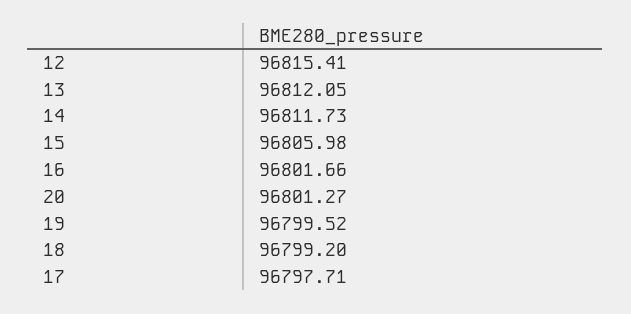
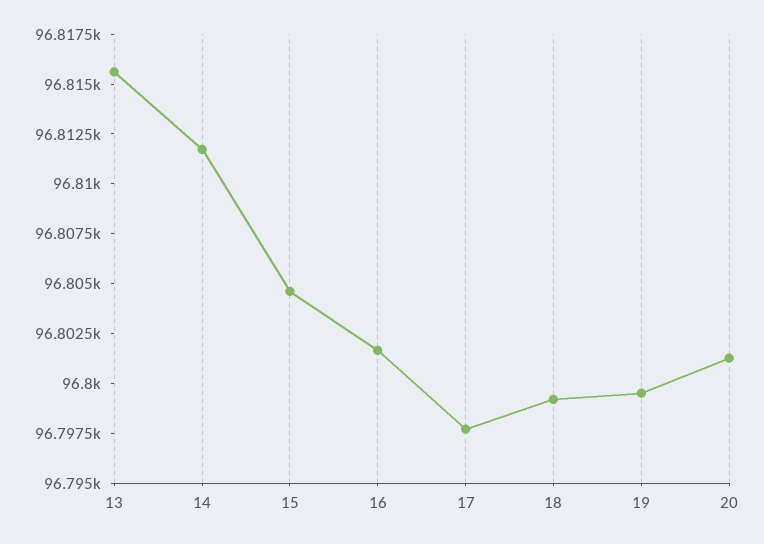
12: 96815.41 -> none
13: 96812.05 -> 96815.5
15: 96805.98 -> 96804.5

